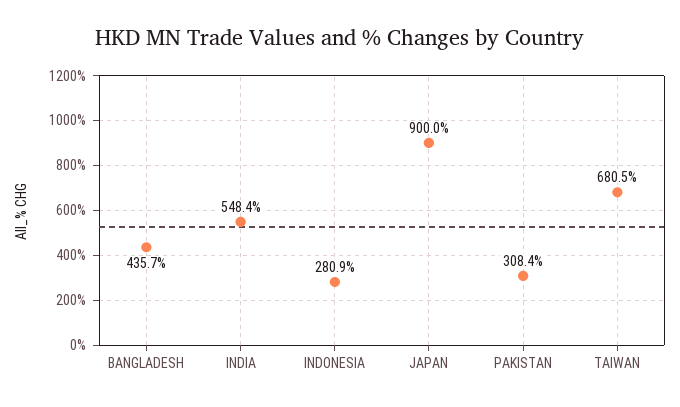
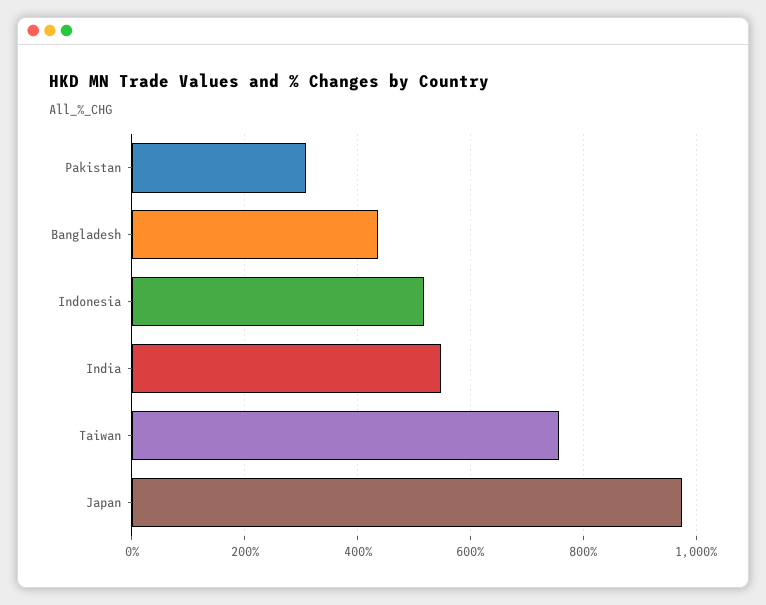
INDONESIA: 280.9 -> 520
JAPAN: 900 -> 980
TAIWAN: 680.5 -> 760

